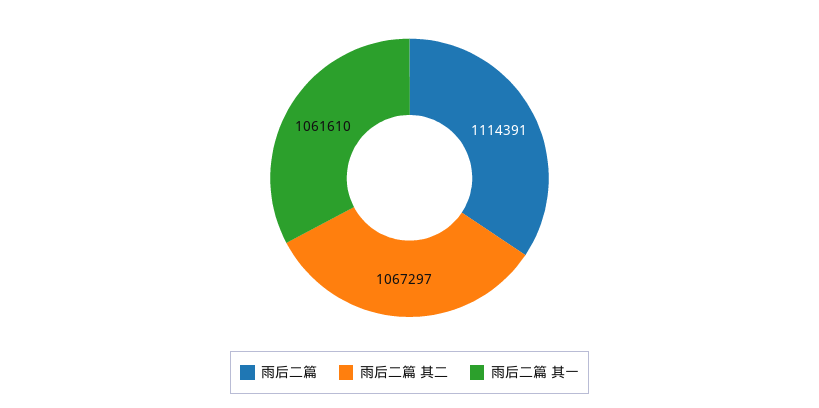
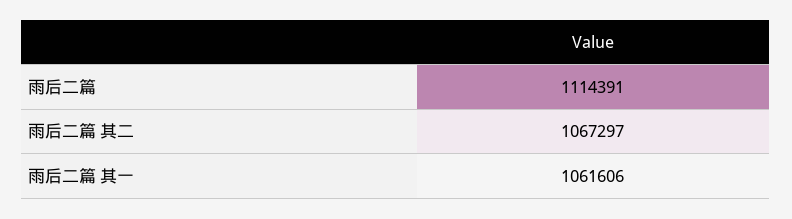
雨后二篇 其一: 1061610 -> 1061606

